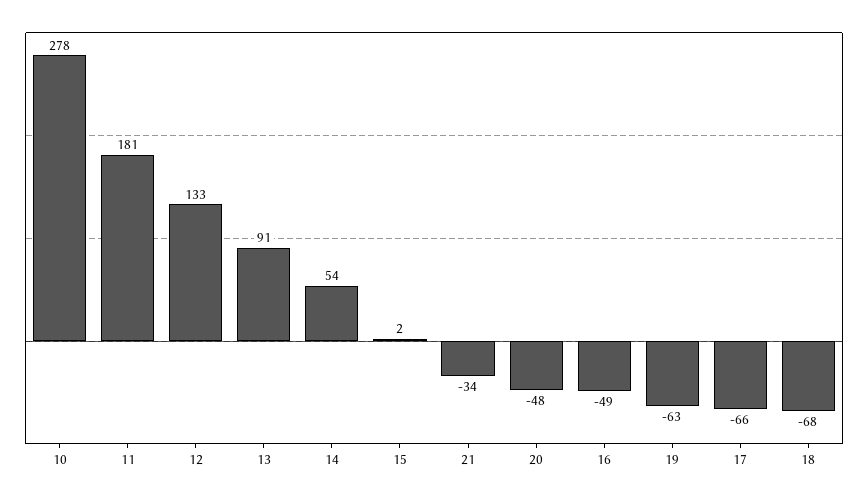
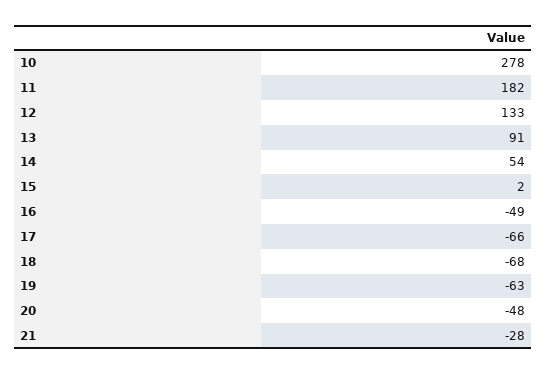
11: 181 -> 182
21: -34 -> -28

